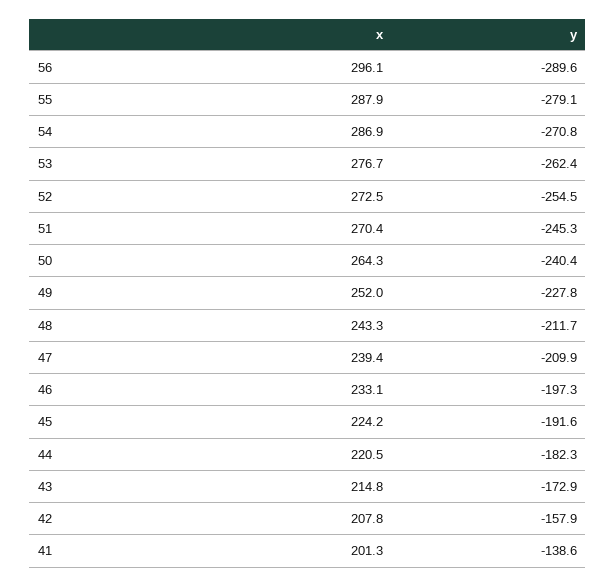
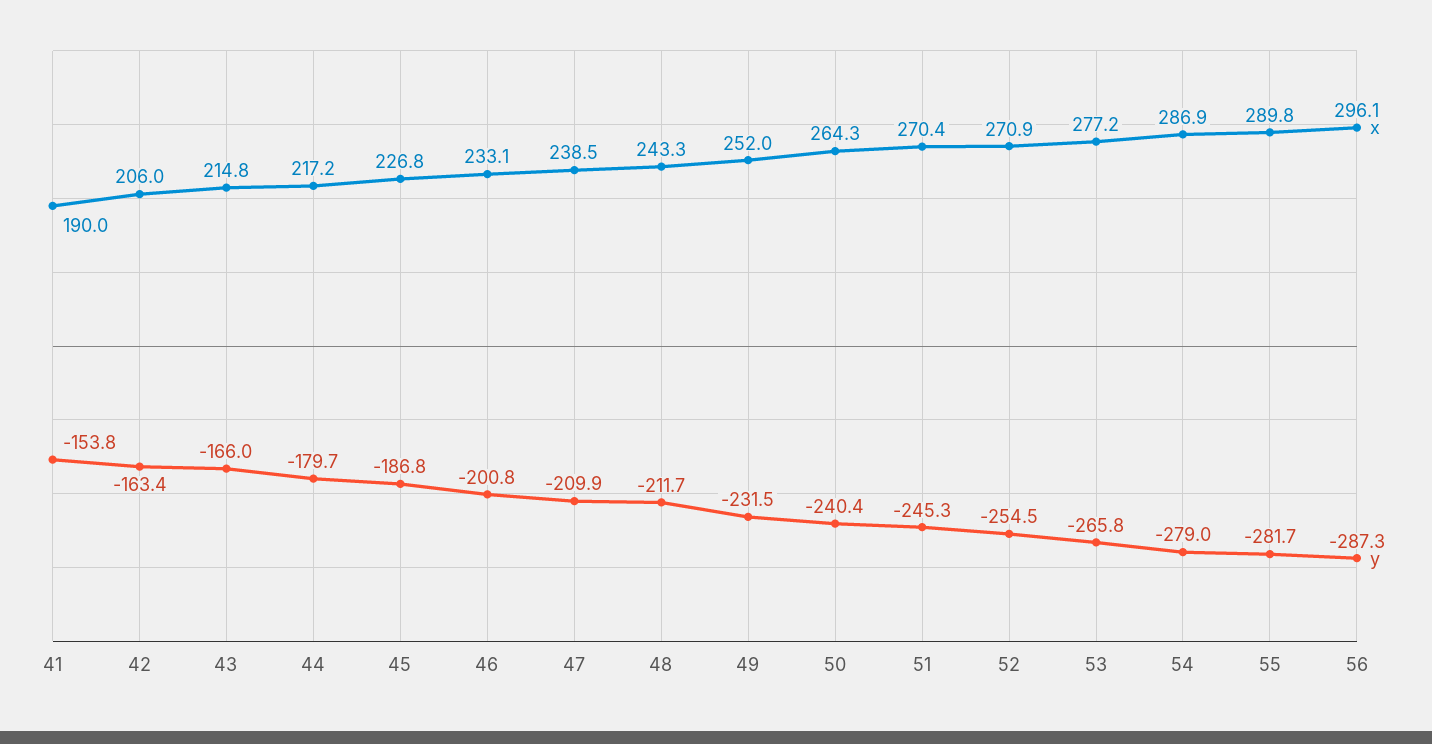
y, 56: -289.6 -> -287.3
x, 55: 287.9 -> 289.8
y, 55: -279.1 -> -281.7
y, 54: -270.8 -> -279
x, 53: 276.7 -> 277.2
y, 53: -262.4 -> -265.8
x, 52: 272.5 -> 270.9
y, 49: -227.8 -> -231.5
x, 47: 239.4 -> 238.5
y, 46: -197.3 -> -200.8
x, 45: 224.2 -> 226.8
y, 45: -191.6 -> -186.8
x, 44: 220.5 -> 217.2
y, 44: -182.3 -> -179.7
y, 43: -172.9 -> -166
x, 42: 207.8 -> 206
y, 42: -157.9 -> -163.4
x, 41: 201.3 -> 190
y, 41: -138.6 -> -153.8

